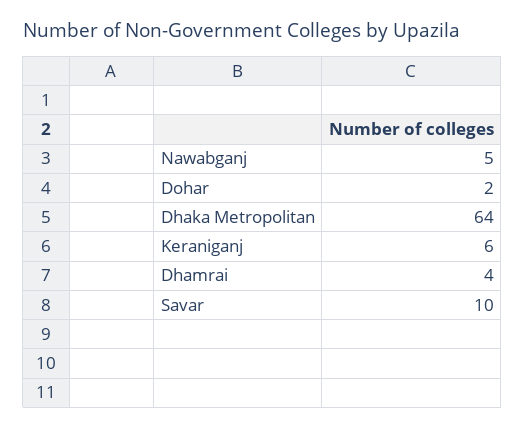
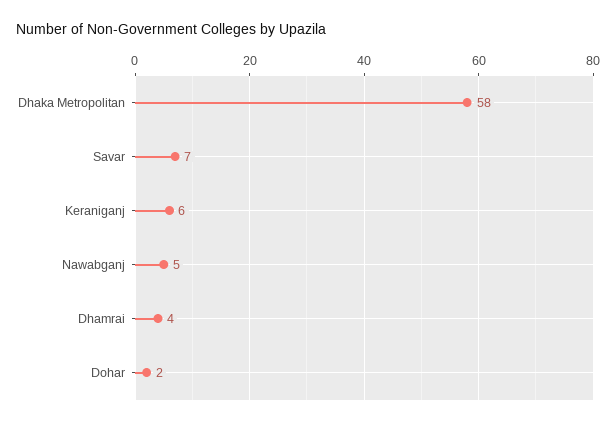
Dhaka Metropolitan: 64 -> 58
Savar: 10 -> 7

